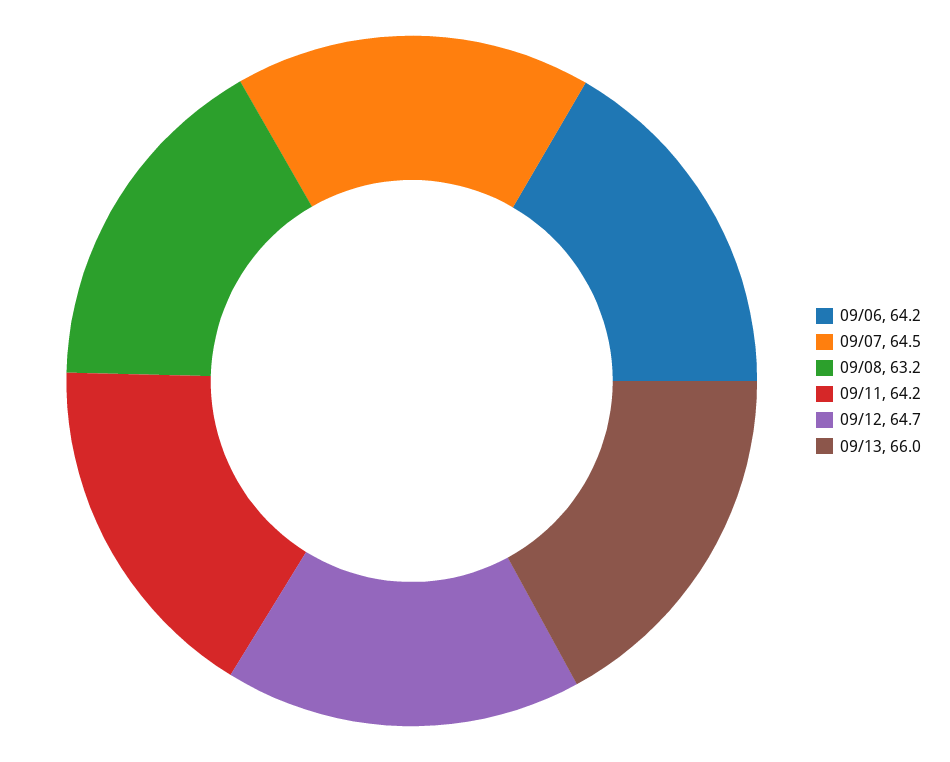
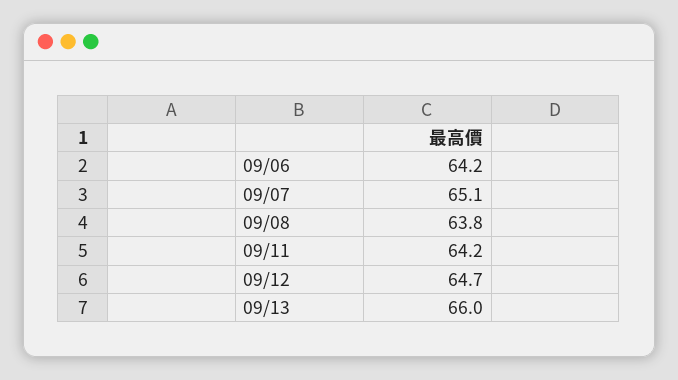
09/07: 64.5 -> 65.1
09/08: 63.2 -> 63.8

